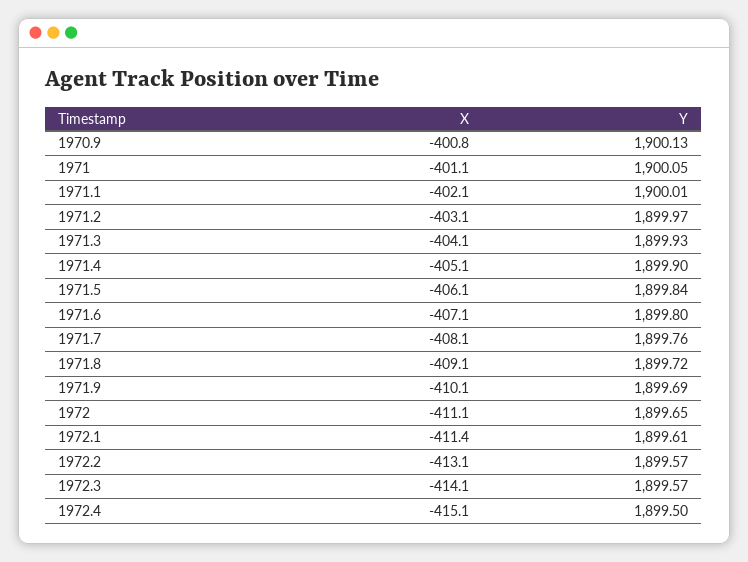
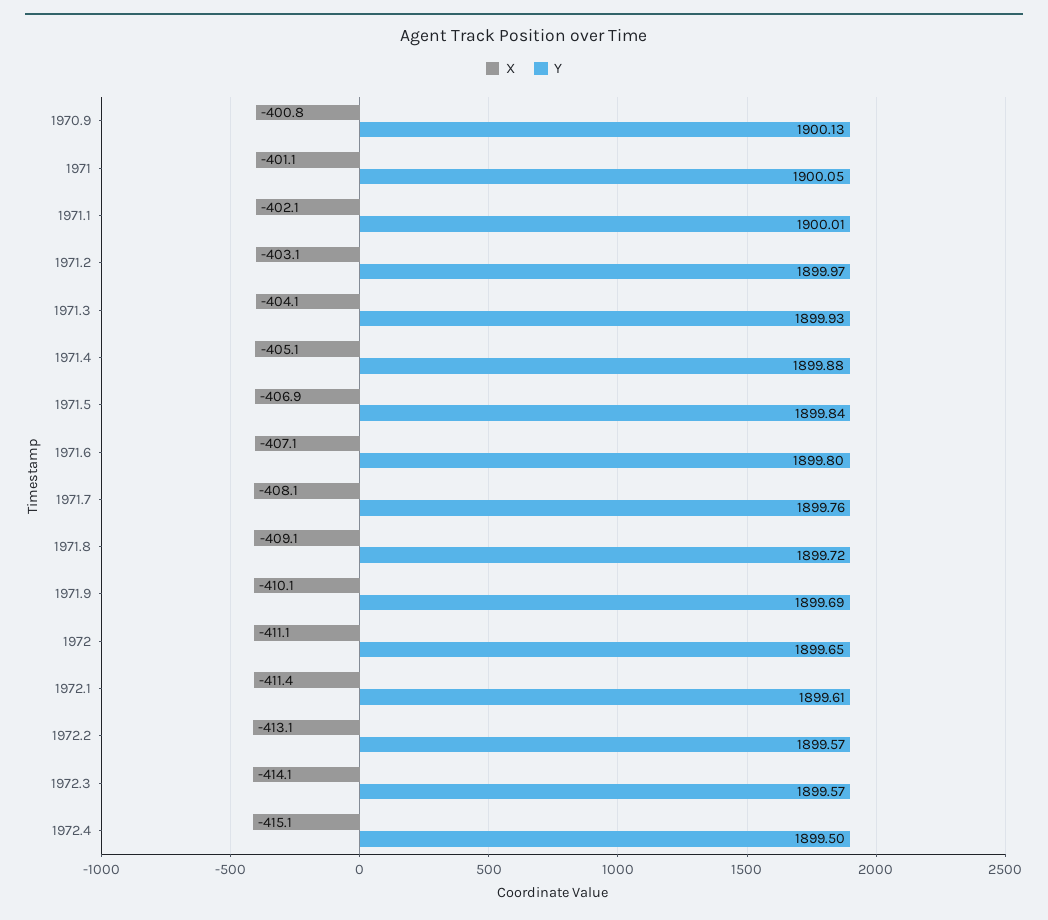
Y, 1971.4: 1899.9 -> 1899.88
X, 1971.5: -406.1 -> -406.9

